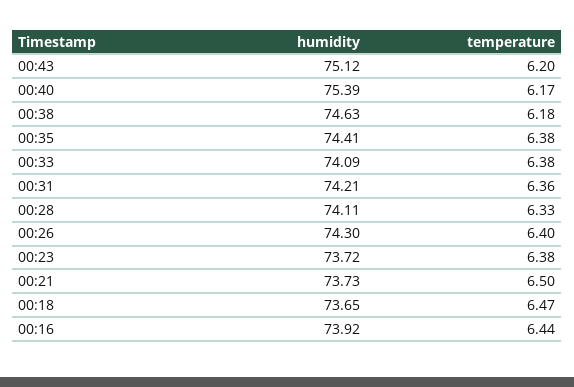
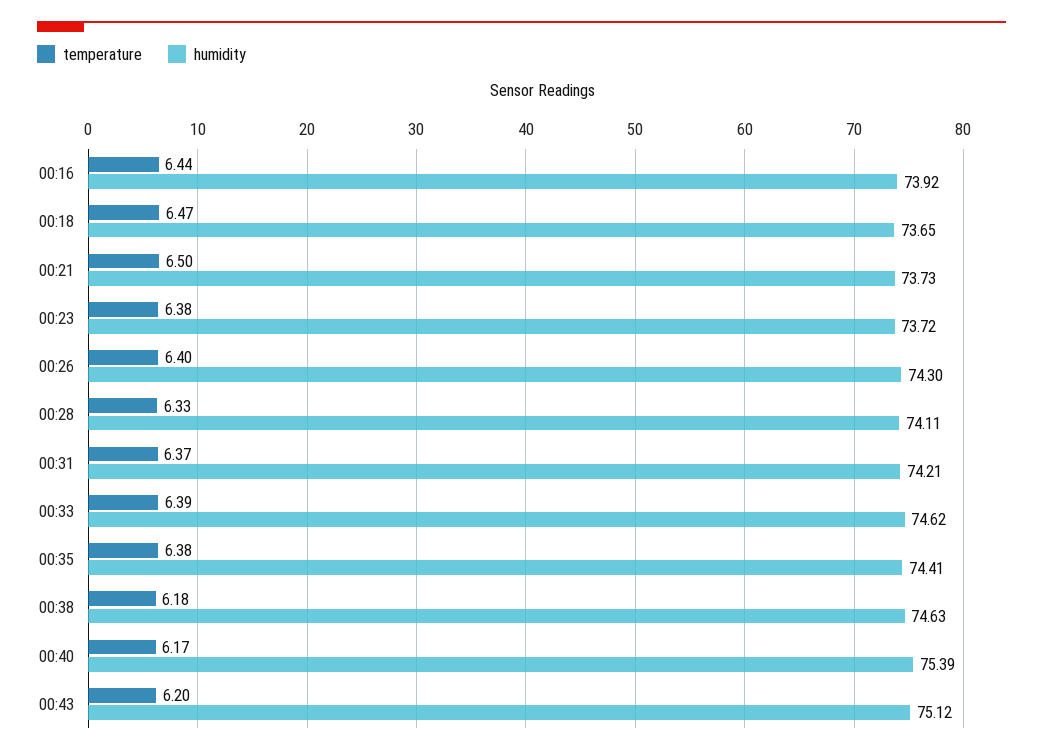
humidity, 00:33: 74.09 -> 74.62
temperature, 00:33: 6.38 -> 6.39
temperature, 00:31: 6.36 -> 6.37

